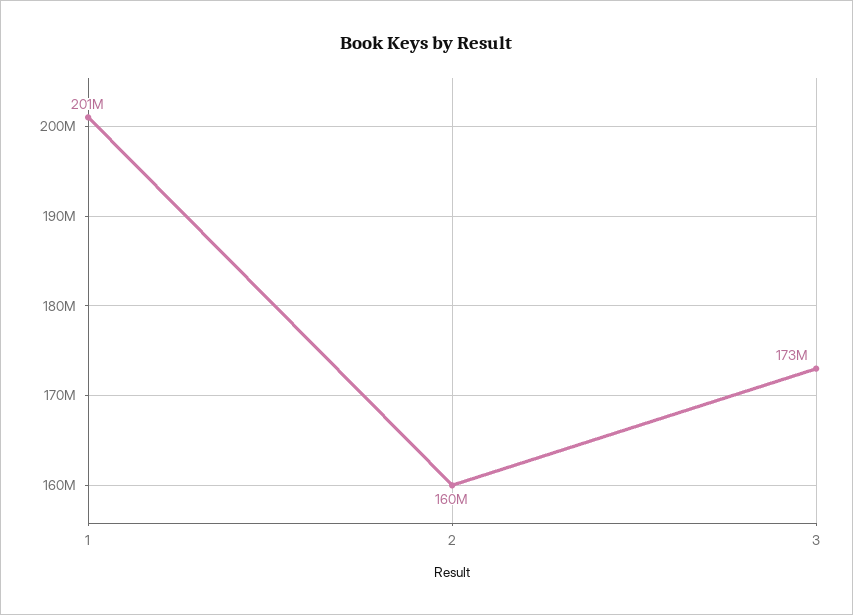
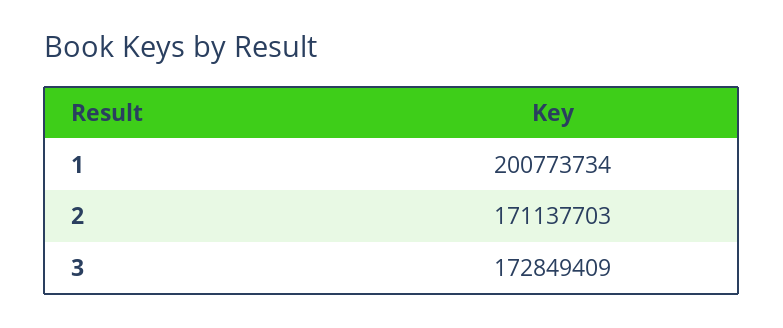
2: 160000000 -> 171137703

